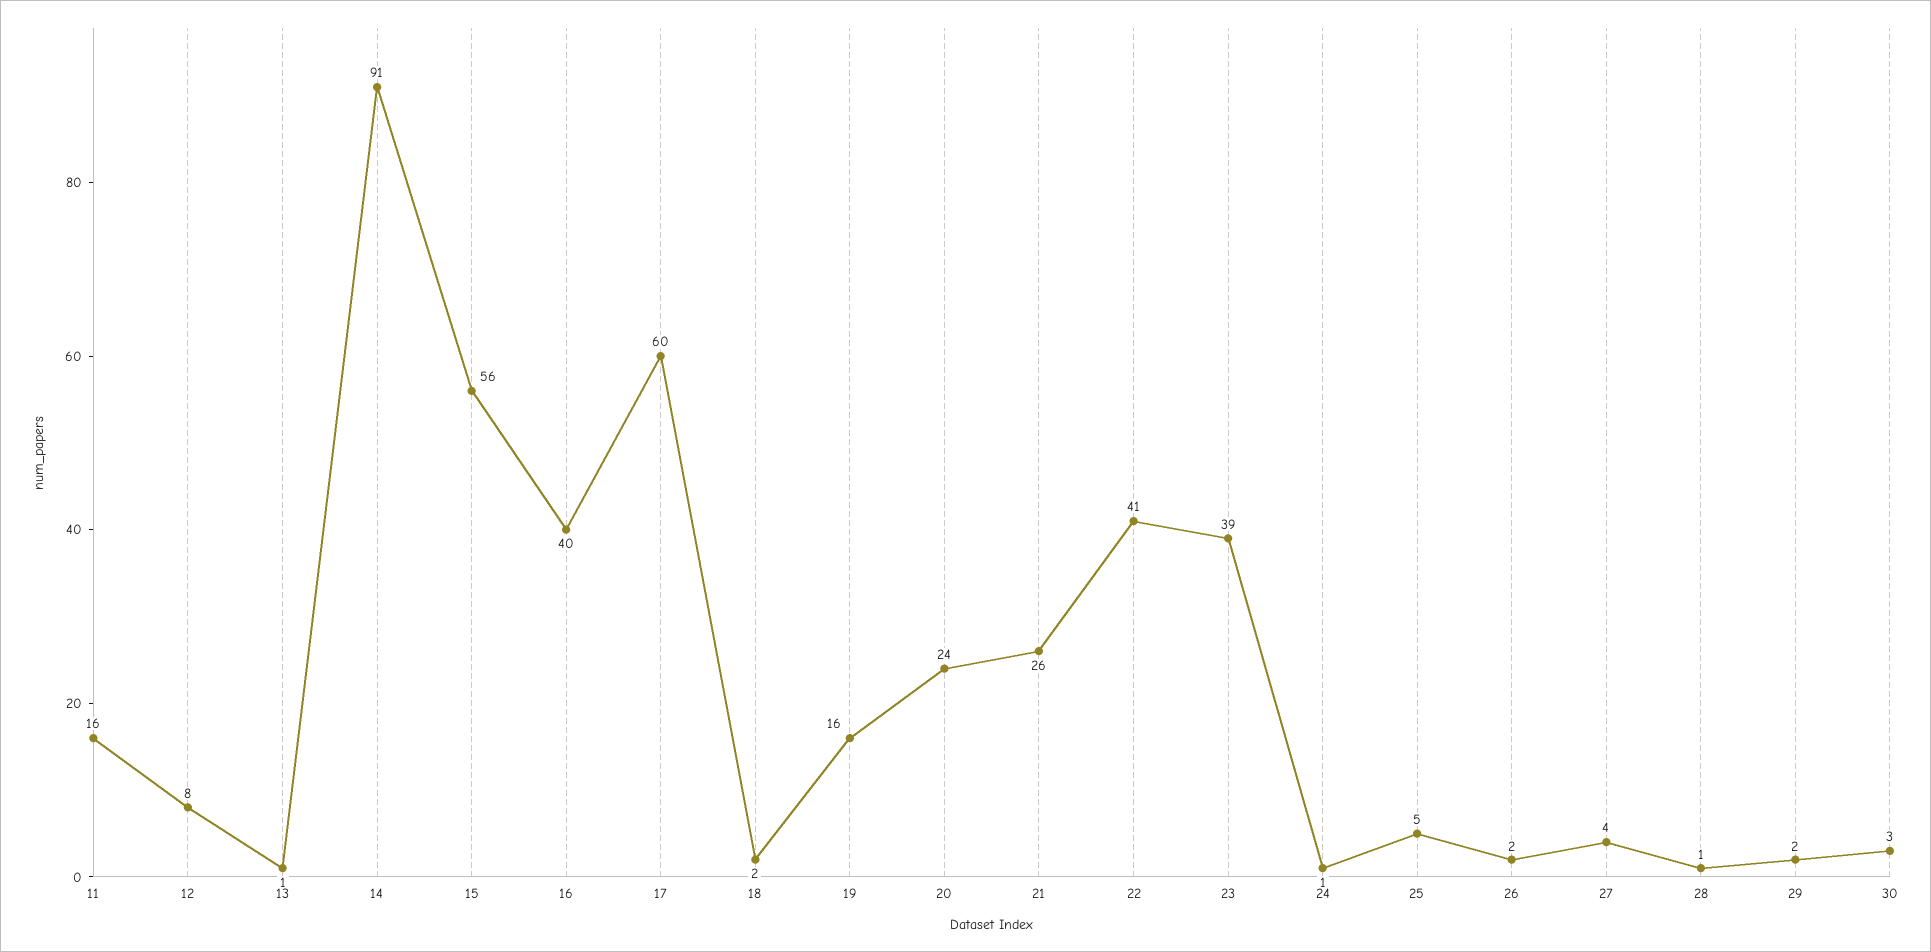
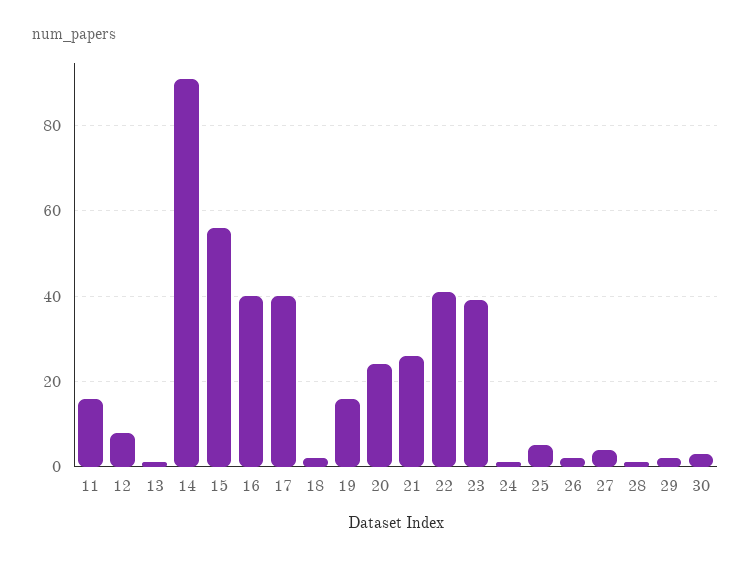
17: 60 -> 40

